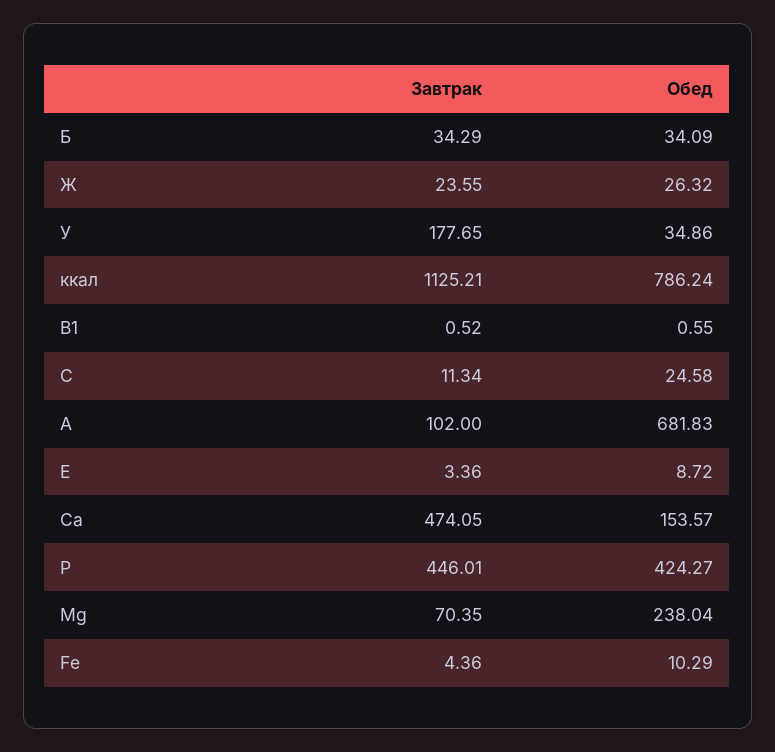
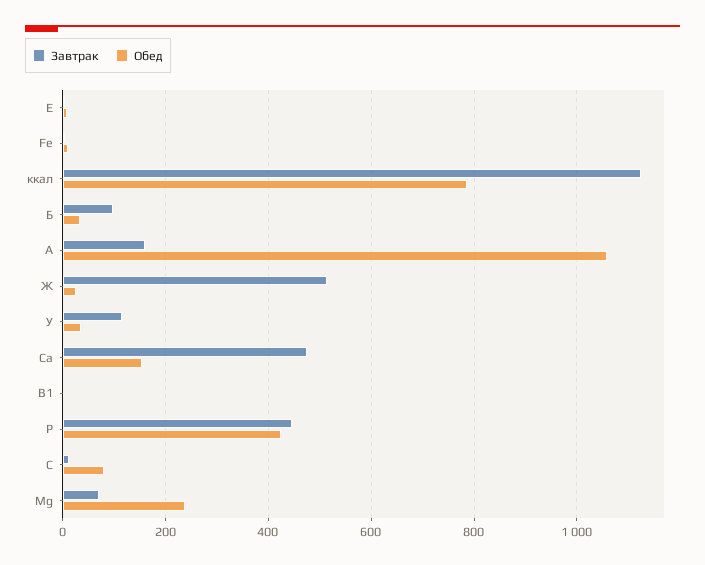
Завтрак, Б: 34.29 -> 100
Завтрак, Ж: 23.55 -> 520
Завтрак, У: 177.65 -> 120
Обед, C: 24.58 -> 80
Завтрак, A: 102 -> 160
Обед, A: 681.83 -> 1060

